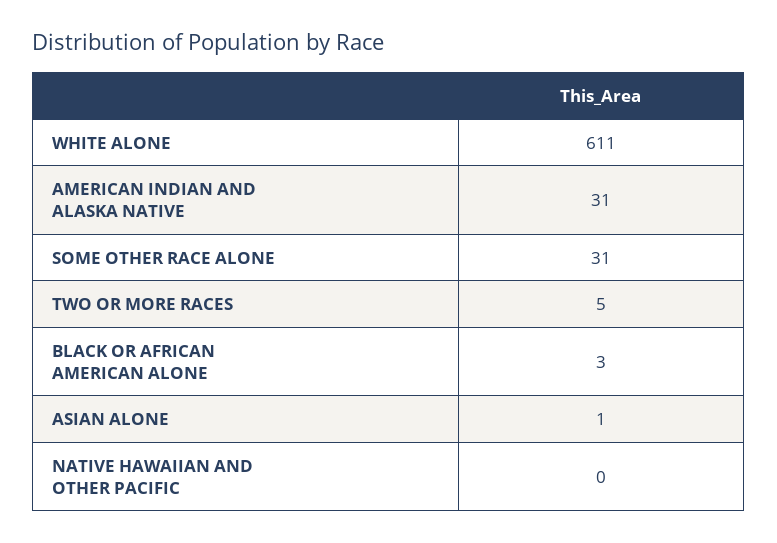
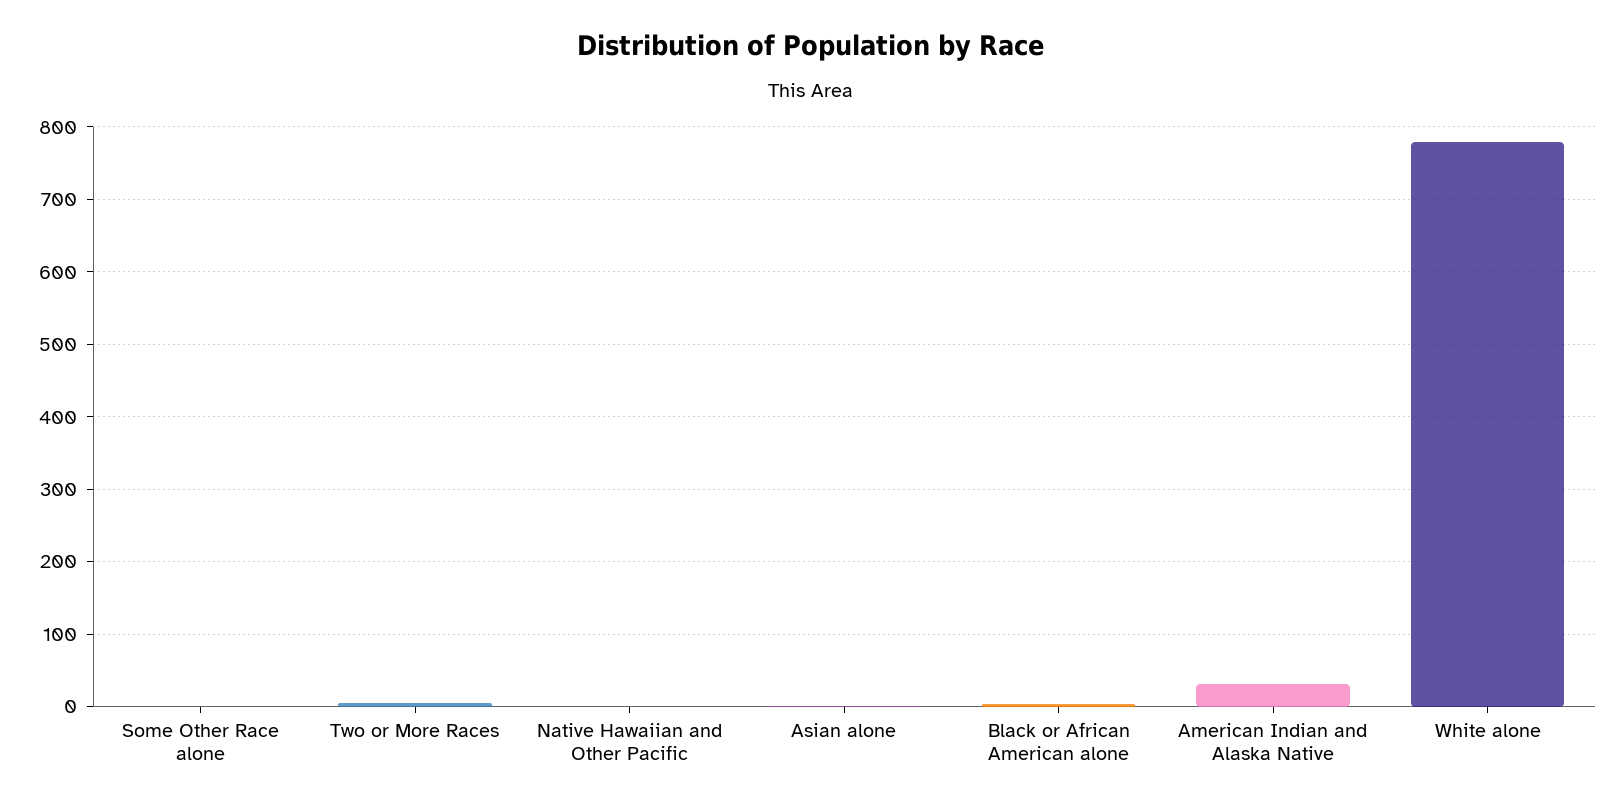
WHITE ALONE: 611 -> 780
SOME OTHER RACE ALONE: 31 -> 0

